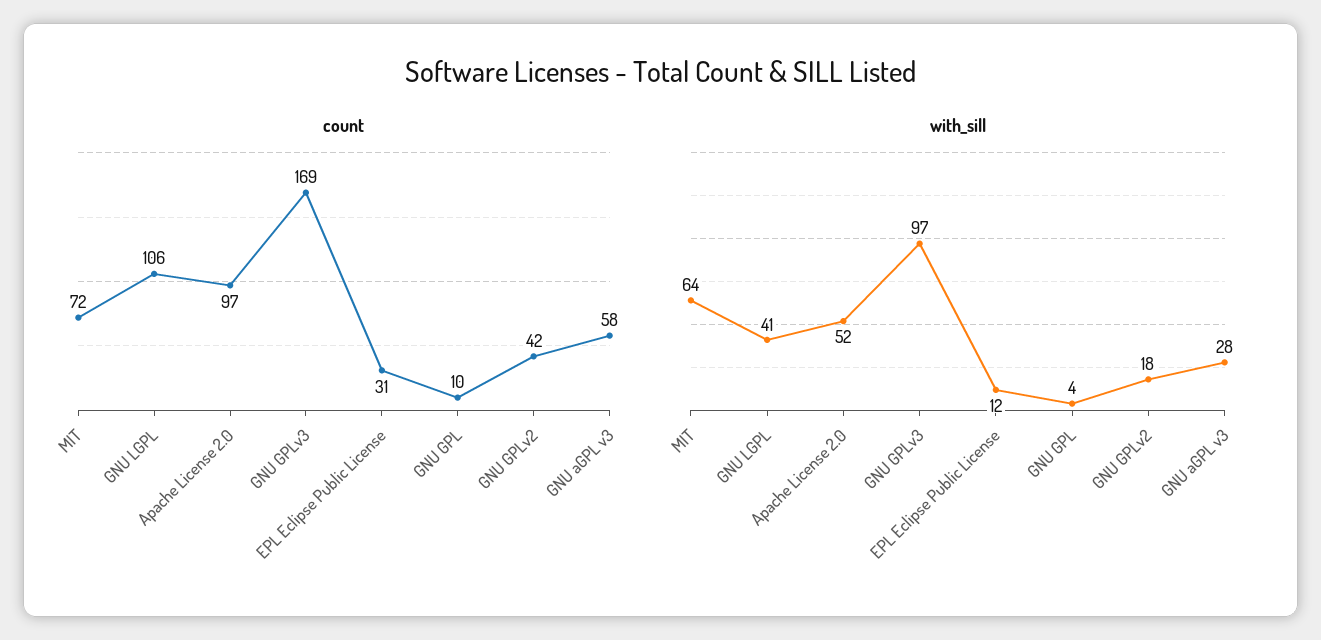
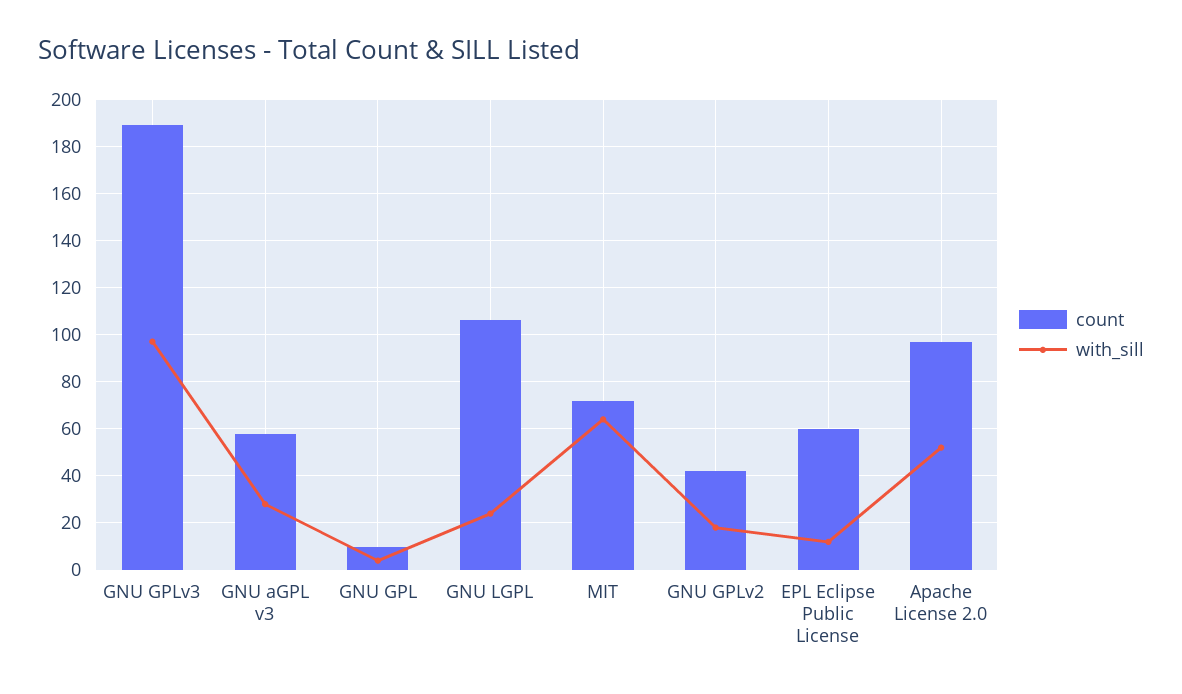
count, GNU GPLv3: 169 -> 190
count, EPL Eclipse Public License: 31 -> 60
with_sill, GNU LGPL: 41 -> 25

